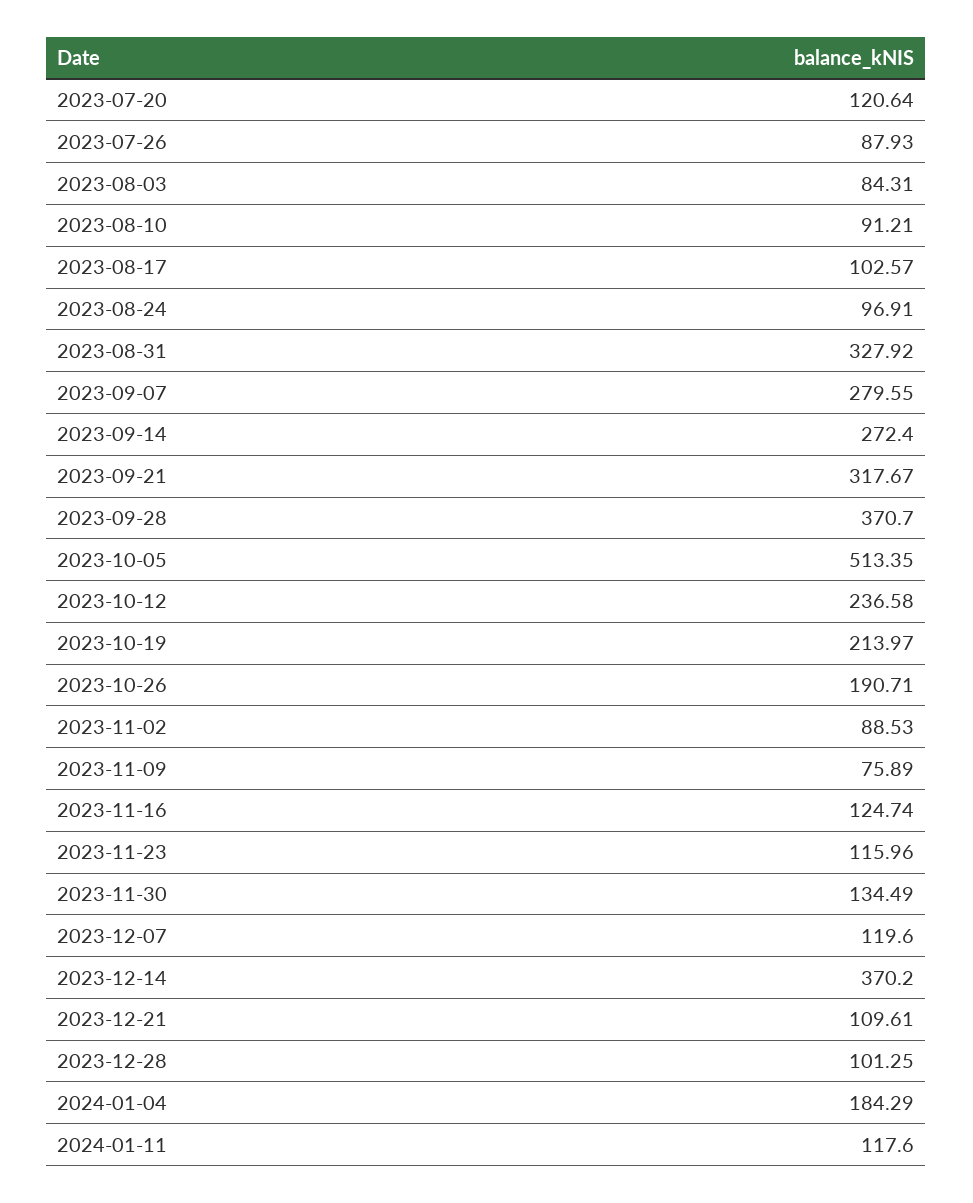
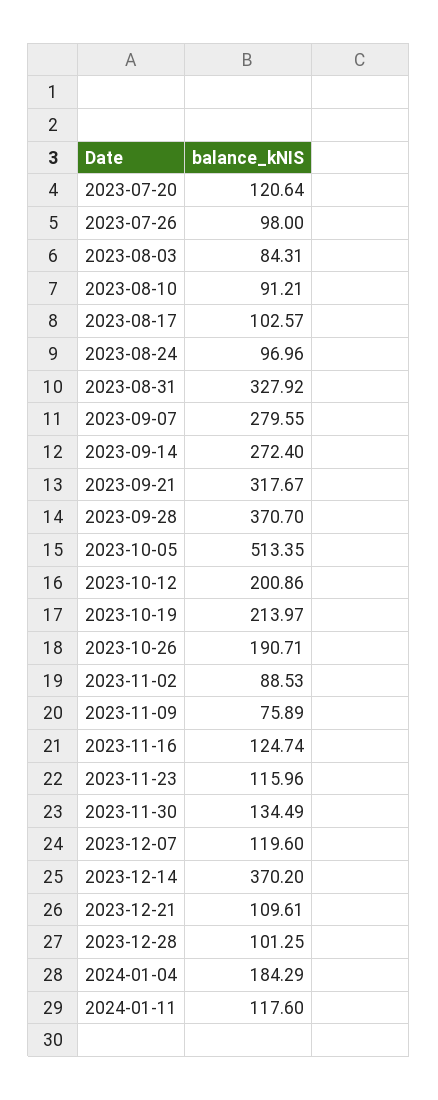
2023-07-26: 87.93 -> 98
2023-08-24: 96.91 -> 96.96
2023-10-12: 236.58 -> 200.86

